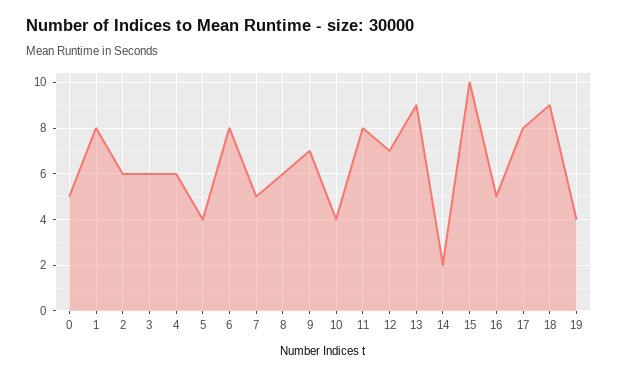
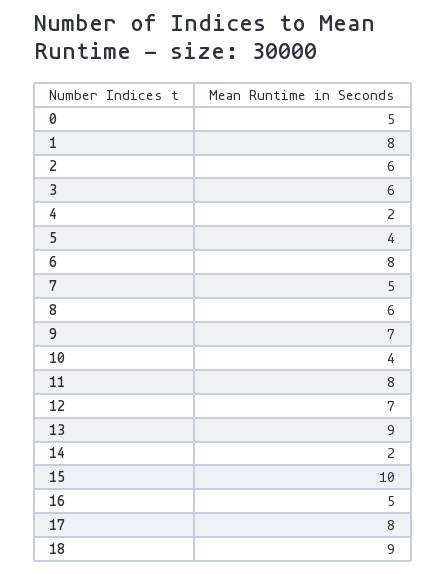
4: 6 -> 2
19: 4 -> none

